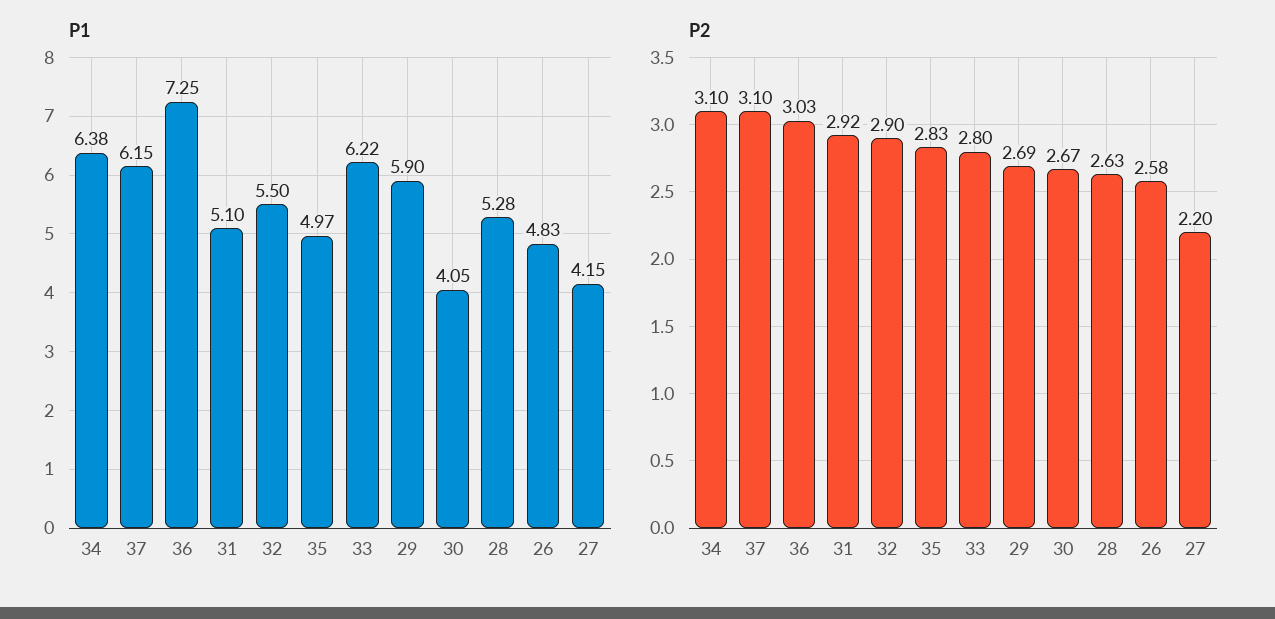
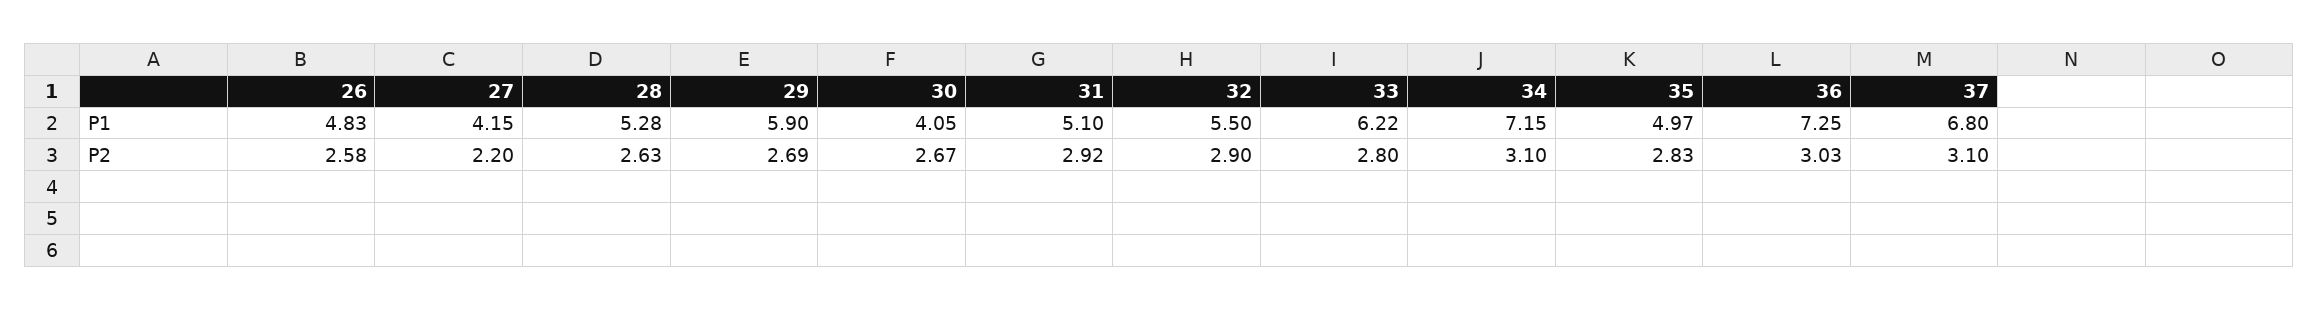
P1, 34: 6.38 -> 7.15
P1, 37: 6.15 -> 6.8

